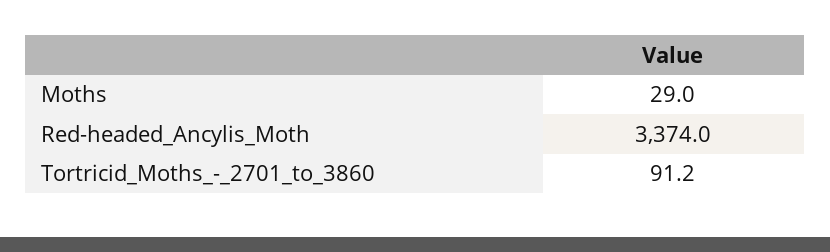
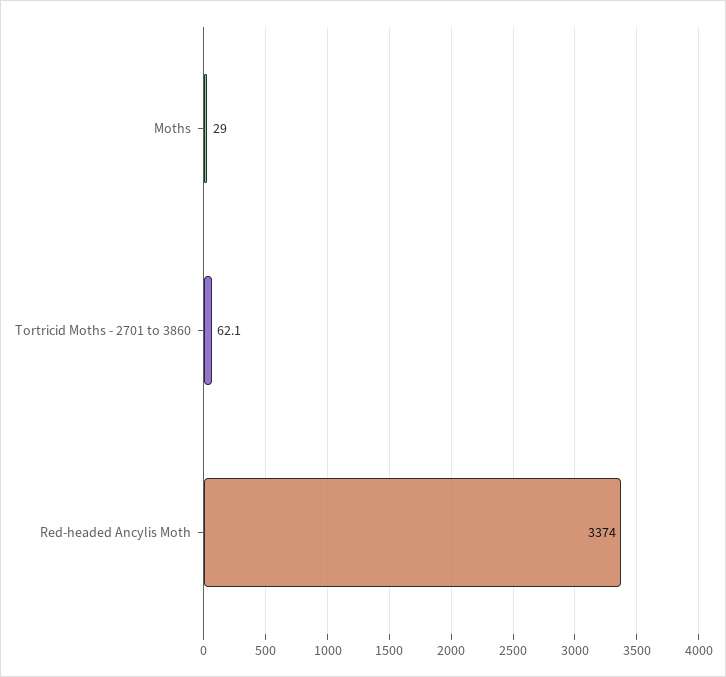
Tortricid_Moths_-_2701_to_3860: 91.2 -> 62.1

